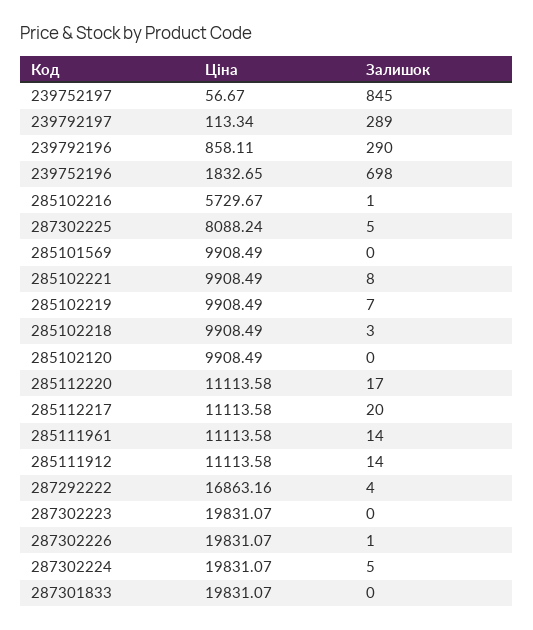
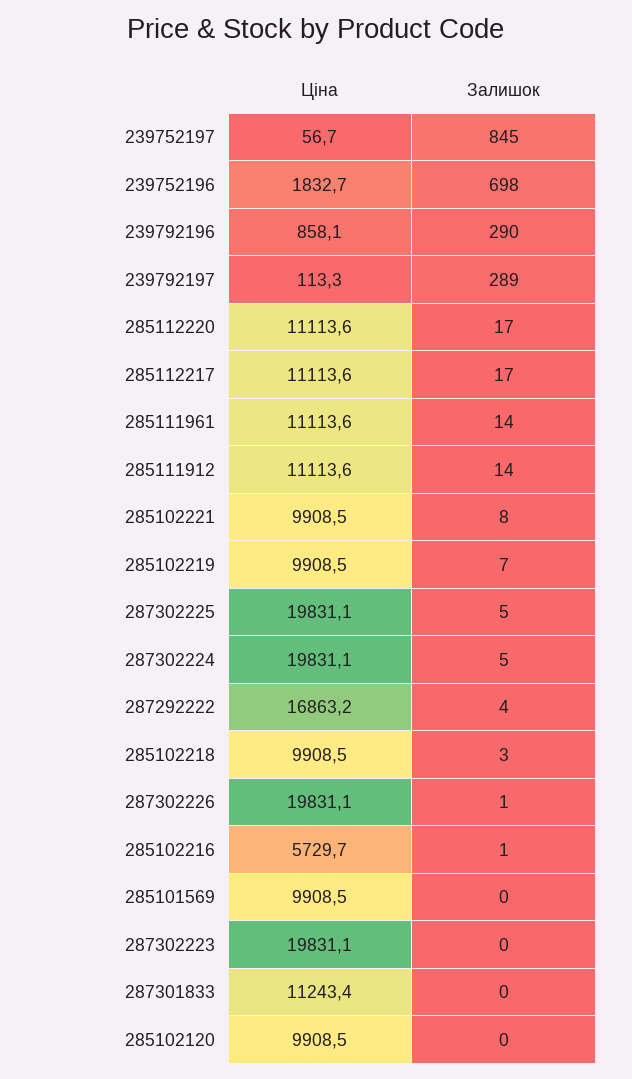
Ціна, 287302225: 8088.24 -> 19831.1
Залишок, 285112217: 20 -> 17
Ціна, 287301833: 19831.07 -> 11243.4

